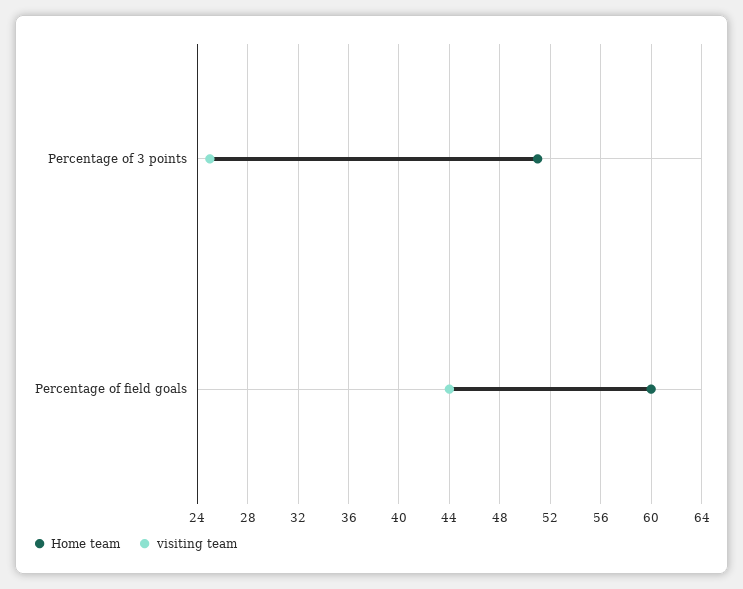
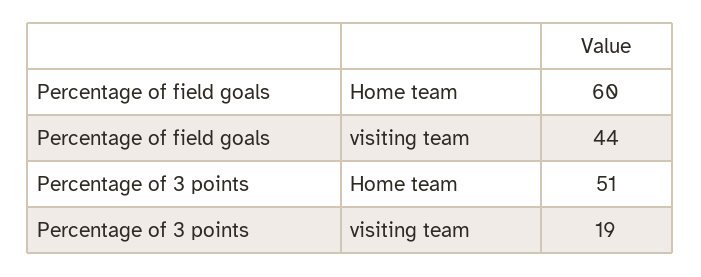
visiting team, Percentage of 3 points: 25 -> 19

